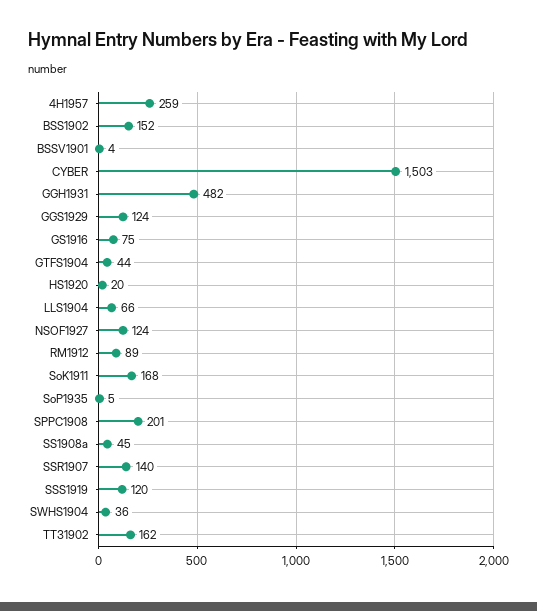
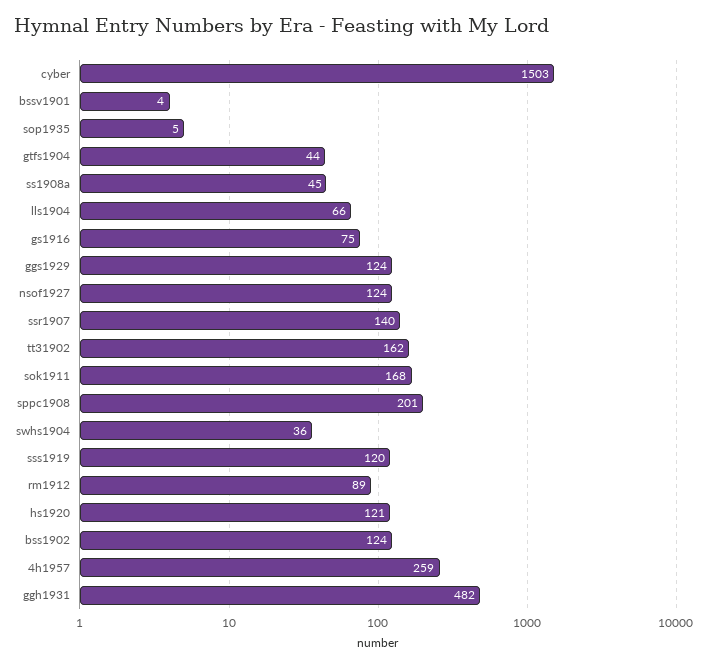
BSS1902: 152 -> 124
HS1920: 20 -> 121

